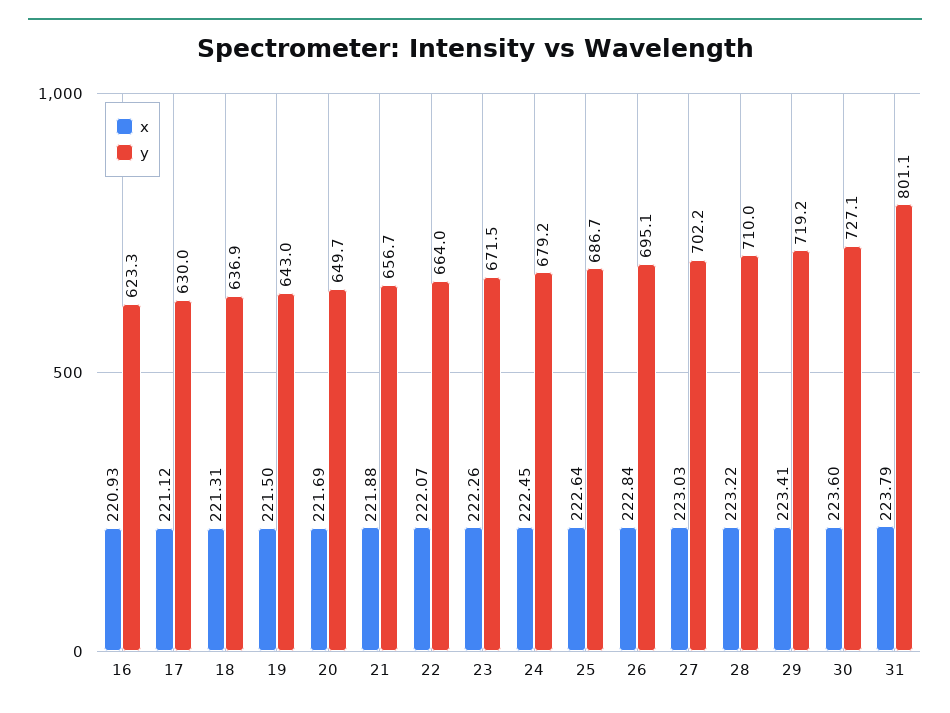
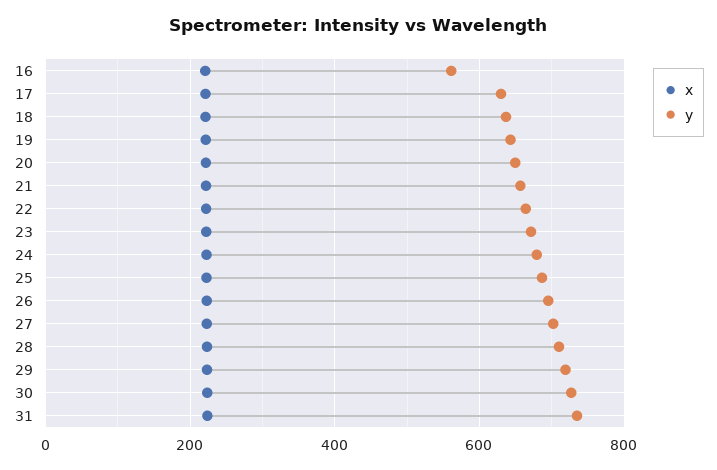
y, 16: 623.3 -> 560
y, 31: 801.1 -> 740

